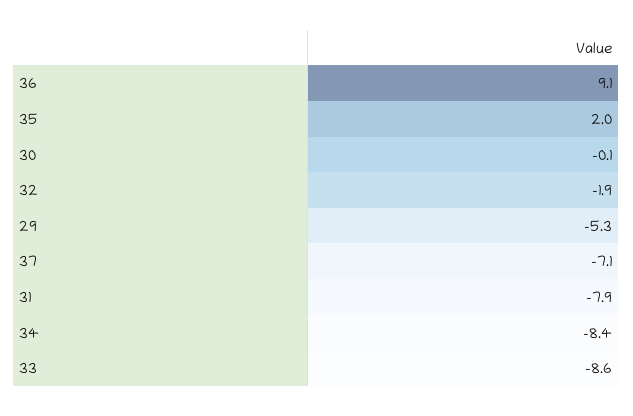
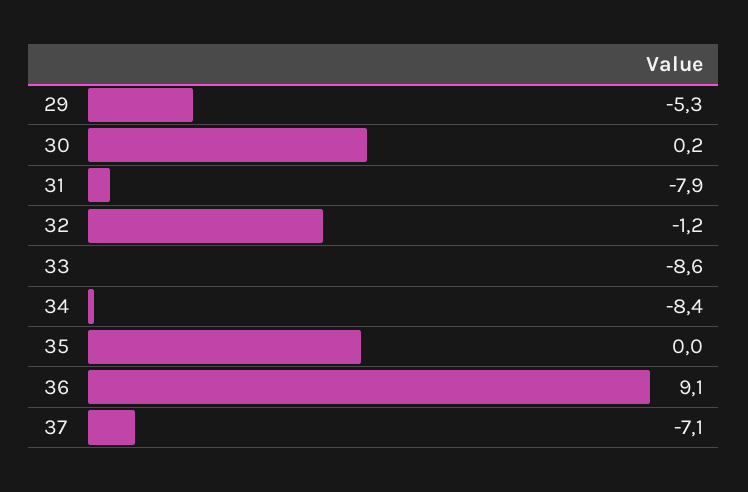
35: 2 -> 0
30: -0.1 -> 0.2
32: -1.9 -> -1.2

